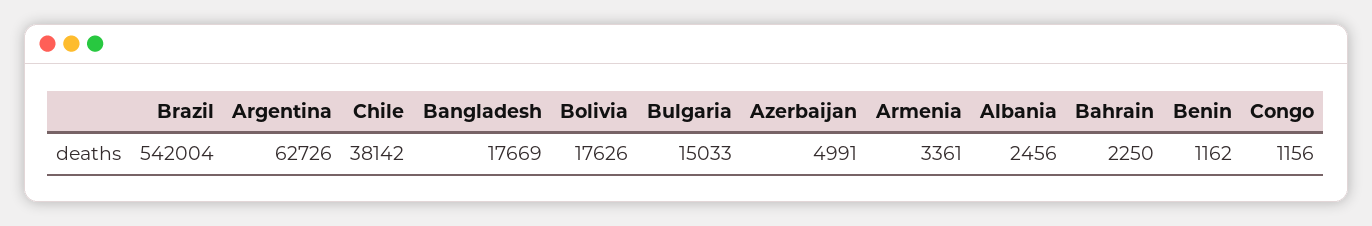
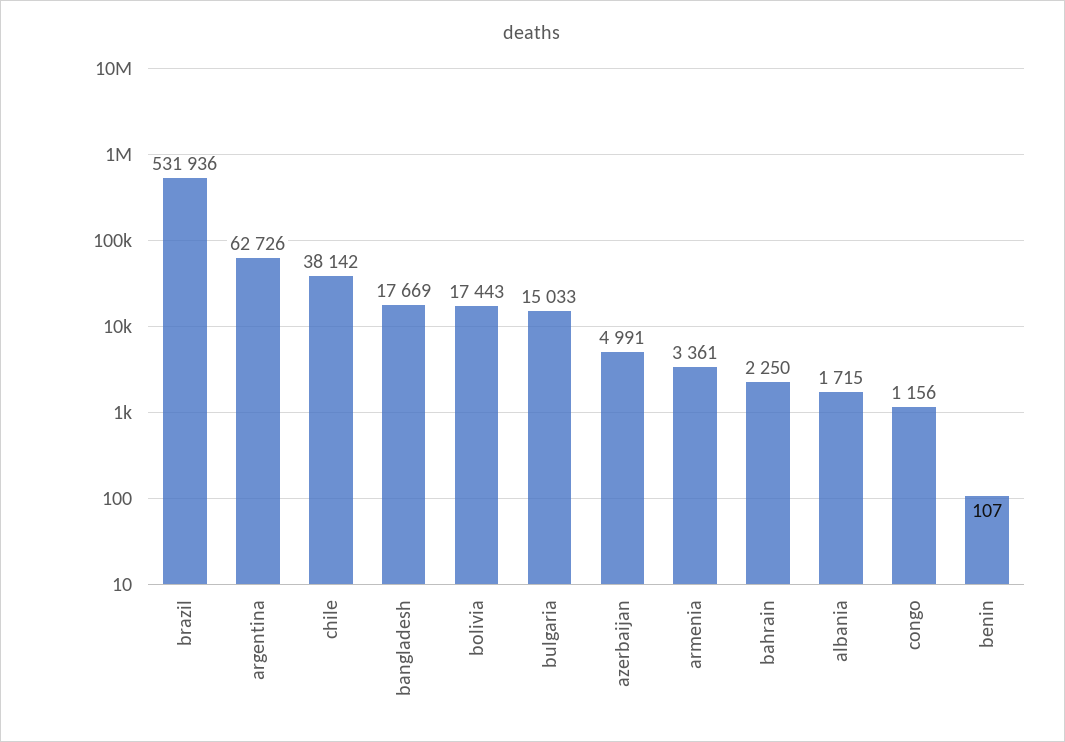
Brazil: 542004 -> 531936
Bolivia: 17626 -> 17443
Albania: 2456 -> 1715
Benin: 1162 -> 107

